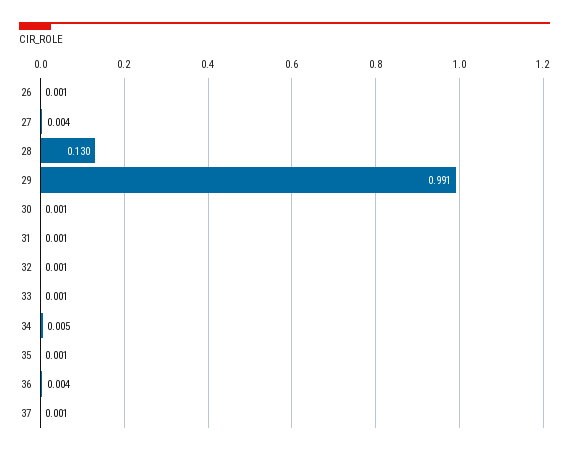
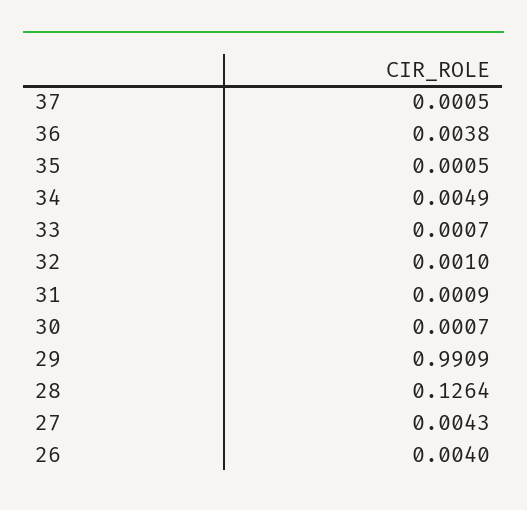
26: 0.001 -> 0.004
28: 0.13 -> 0.1264

